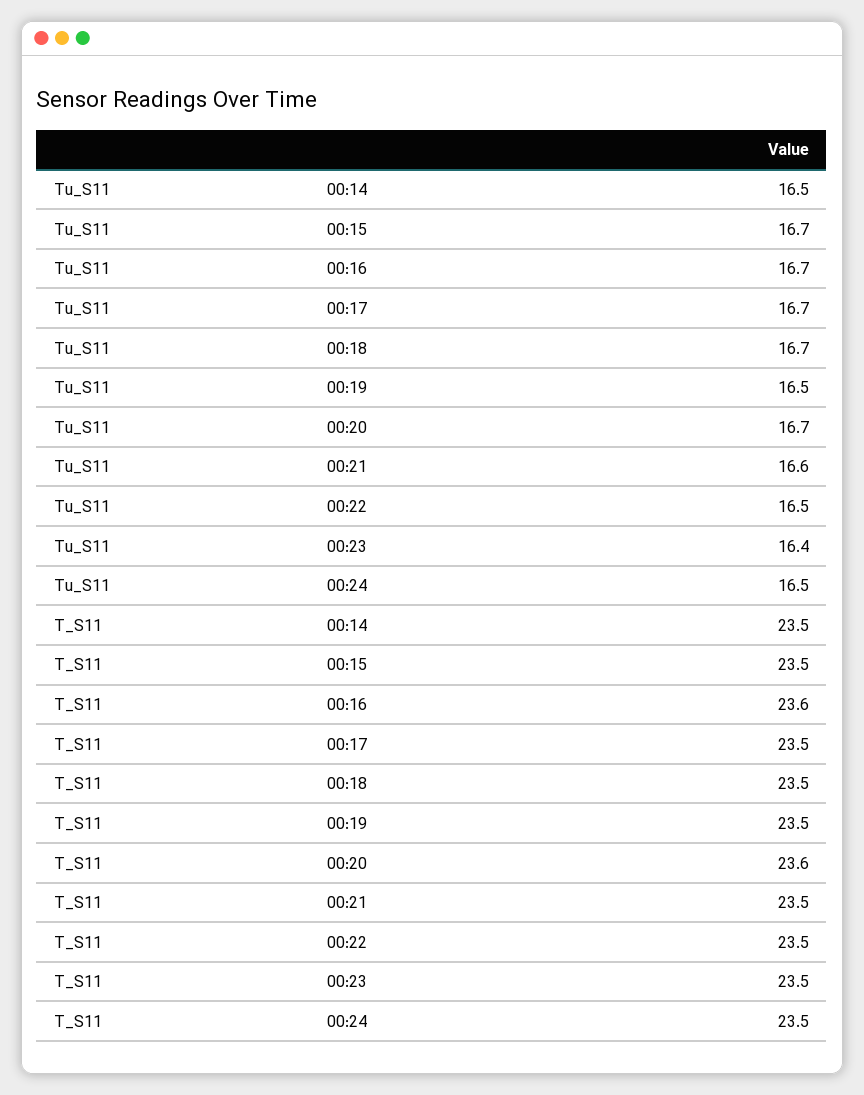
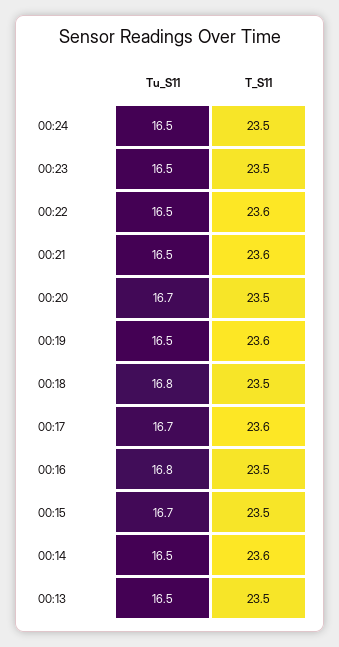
Tu_S11, 00:16: 16.7 -> 16.8
Tu_S11, 00:18: 16.7 -> 16.8
Tu_S11, 00:21: 16.6 -> 16.5
Tu_S11, 00:23: 16.4 -> 16.5
T_S11, 00:14: 23.5 -> 23.6
T_S11, 00:16: 23.6 -> 23.5
T_S11, 00:17: 23.5 -> 23.6
T_S11, 00:19: 23.5 -> 23.6
T_S11, 00:20: 23.6 -> 23.5
T_S11, 00:21: 23.5 -> 23.6
T_S11, 00:22: 23.5 -> 23.6
Tu_S11, 00:13: none -> 16.5
T_S11, 00:13: none -> 23.5

